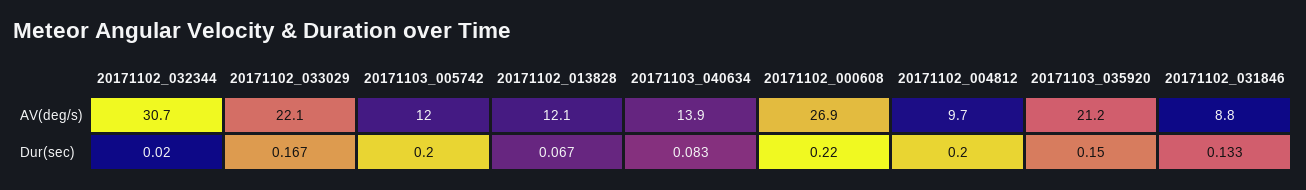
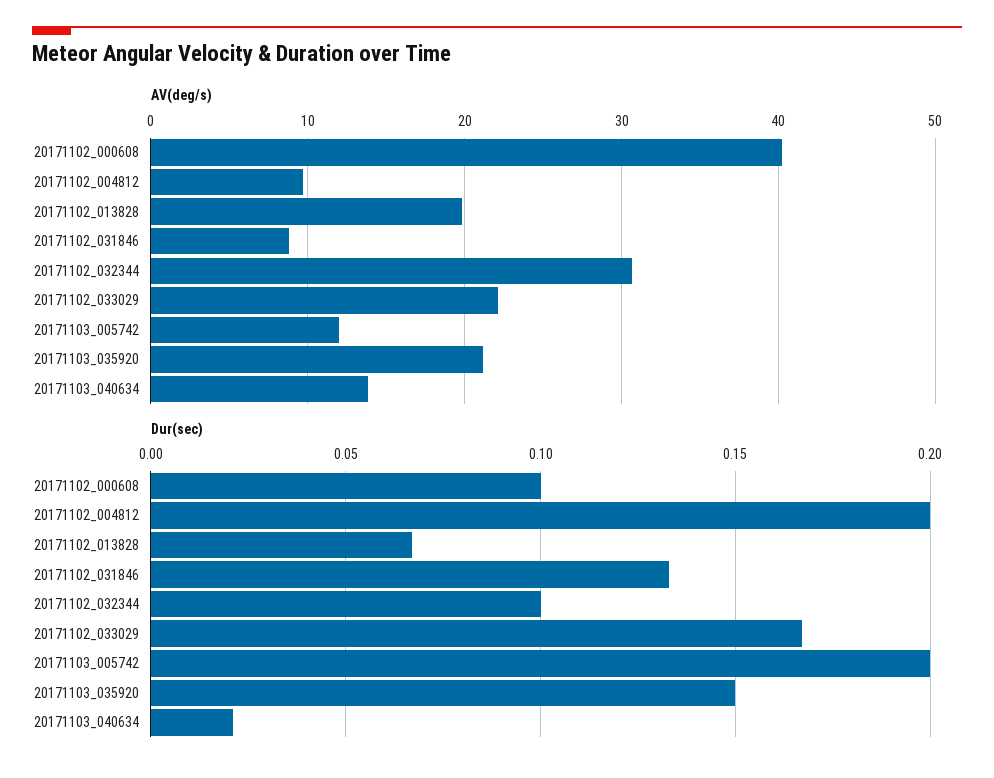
AV(deg/s), 20171102_013828: 12.1 -> 20
AV(deg/s), 20171102_000608: 26.9 -> 40
Dur(sec), 20171102_032344: 0.02 -> 0.1
Dur(sec), 20171103_040634: 0.083 -> 0.02
Dur(sec), 20171102_000608: 0.22 -> 0.1

